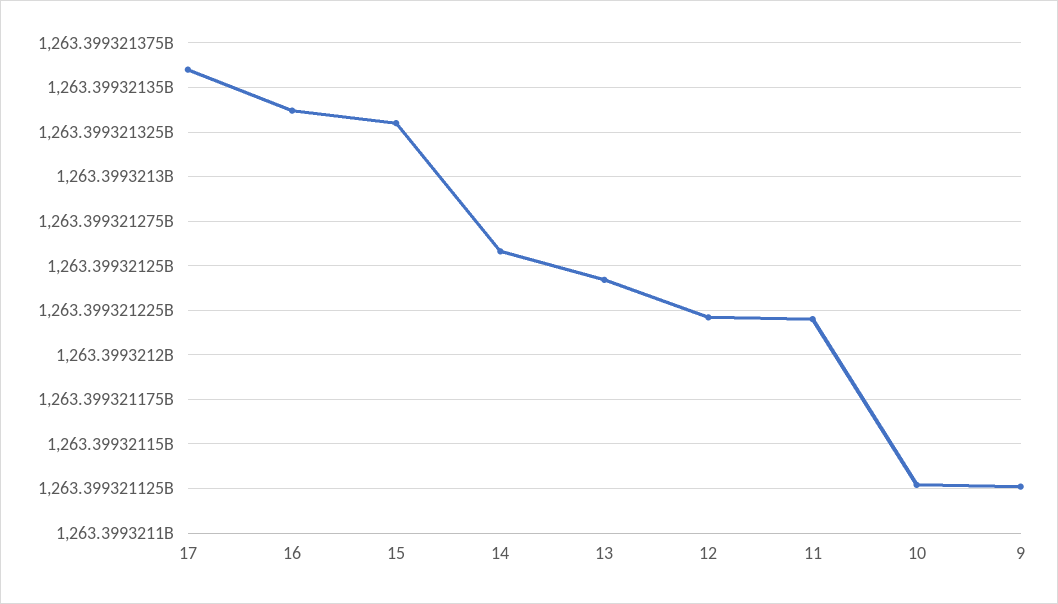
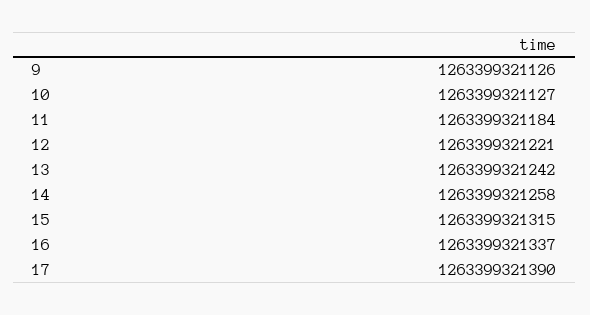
17: 1263399321360 -> 1263399321390
15: 1263399321330 -> 1263399321315
11: 1263399321220 -> 1263399321184

